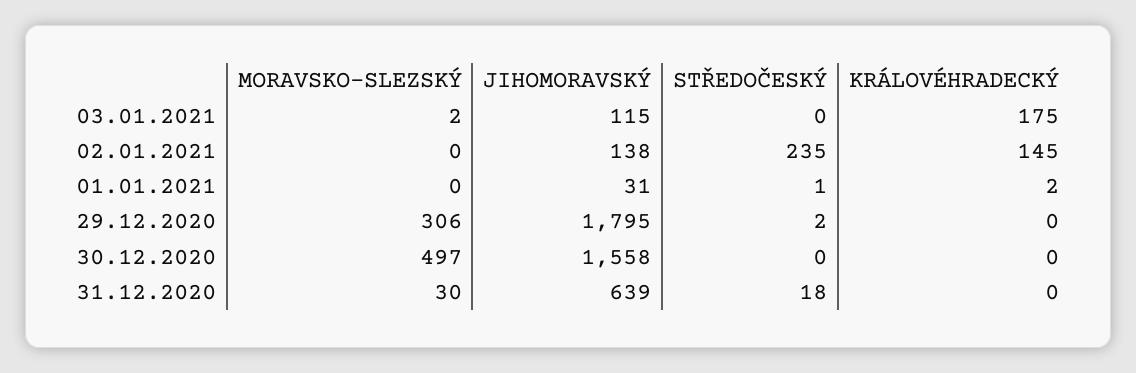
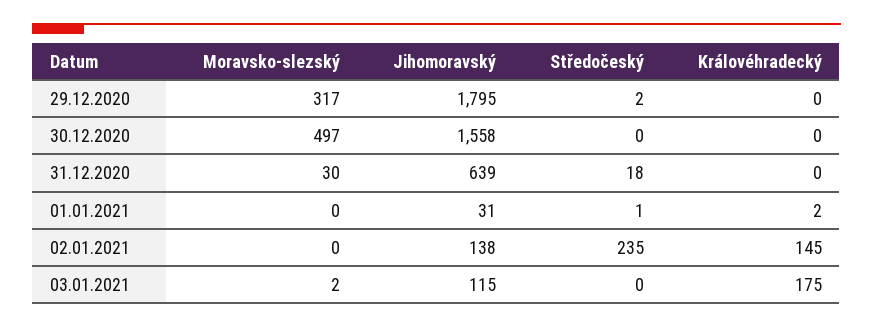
MORAVSKO-SLEZSKÝ, 29.12.2020: 306 -> 317

